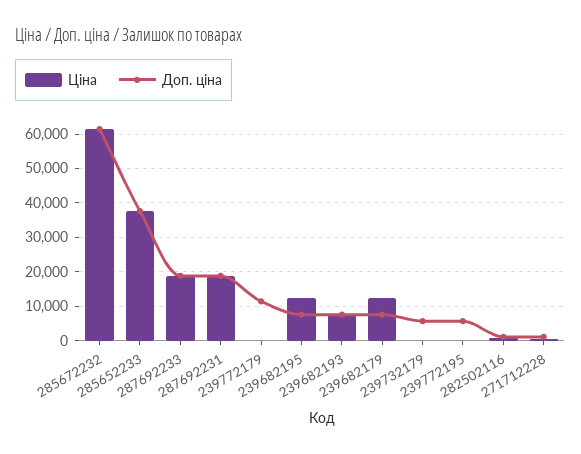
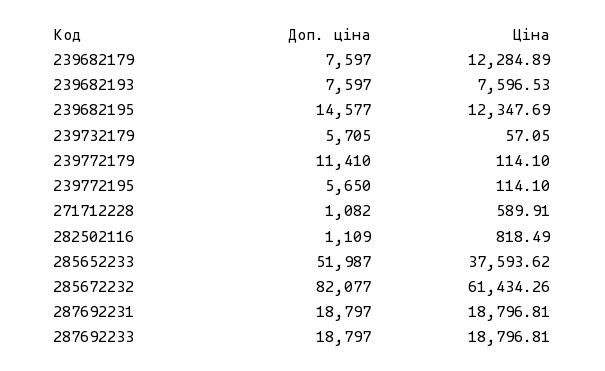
Доп. ціна, 285672232: 62000 -> 82077
Доп. ціна, 285652233: 38000 -> 51987
Доп. ціна, 239682195: 8000 -> 14577

